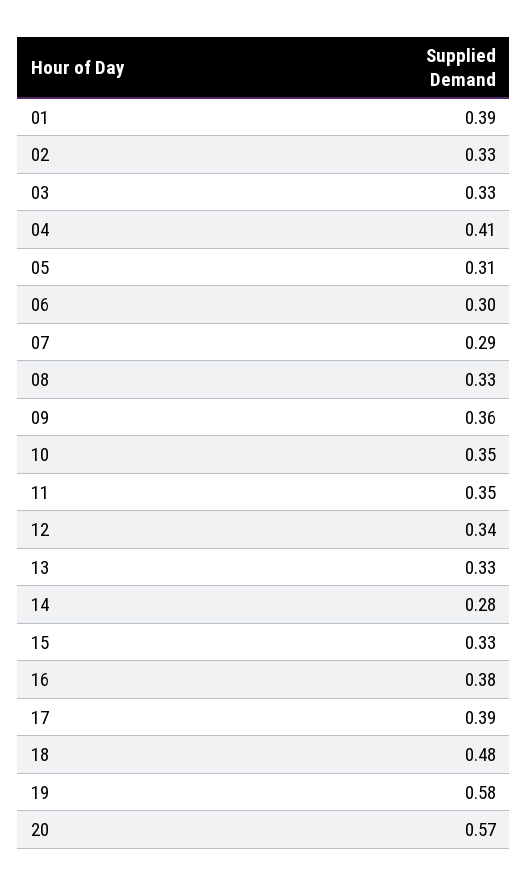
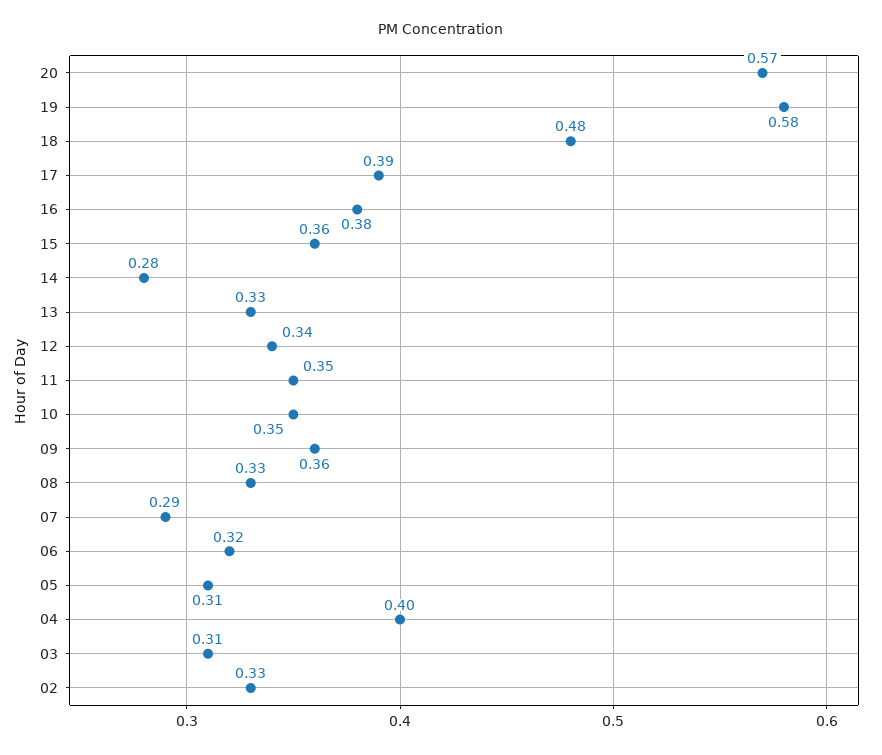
01: 0.39 -> none
03: 0.33 -> 0.31
04: 0.41 -> 0.4
06: 0.3 -> 0.32
15: 0.33 -> 0.36

